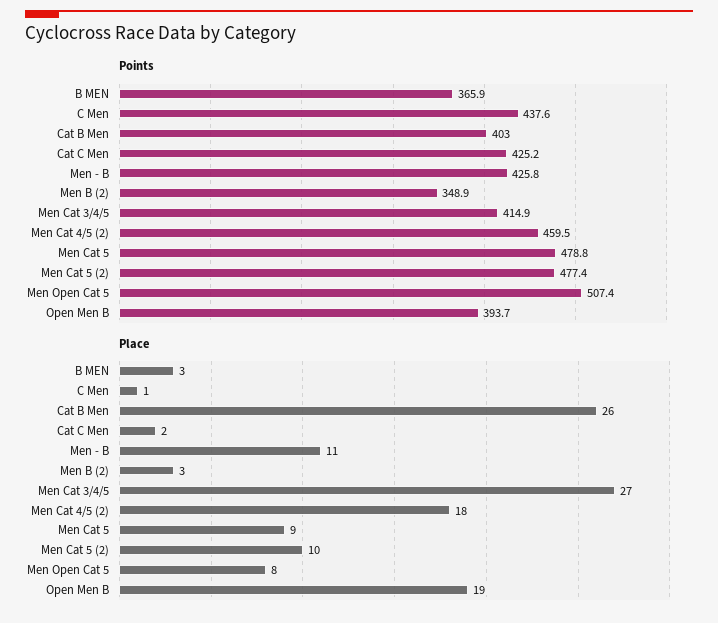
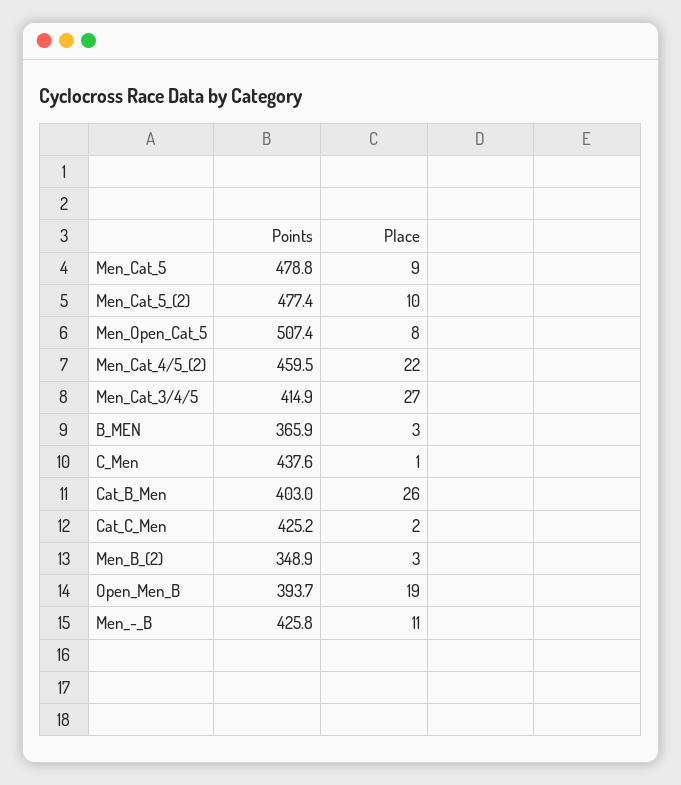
Place, Men Cat 4/5 (2): 18 -> 22

